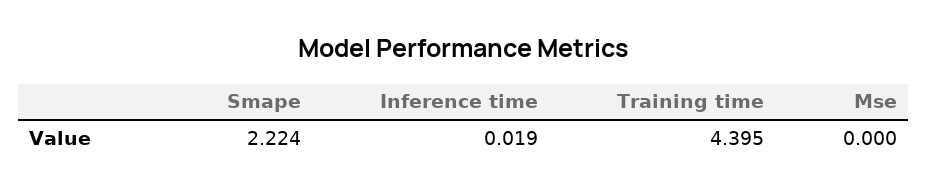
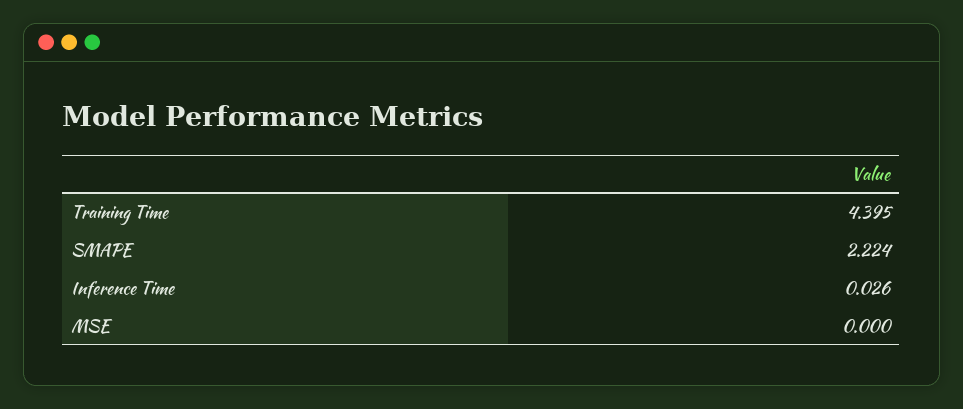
Inference time: 0.019 -> 0.026

